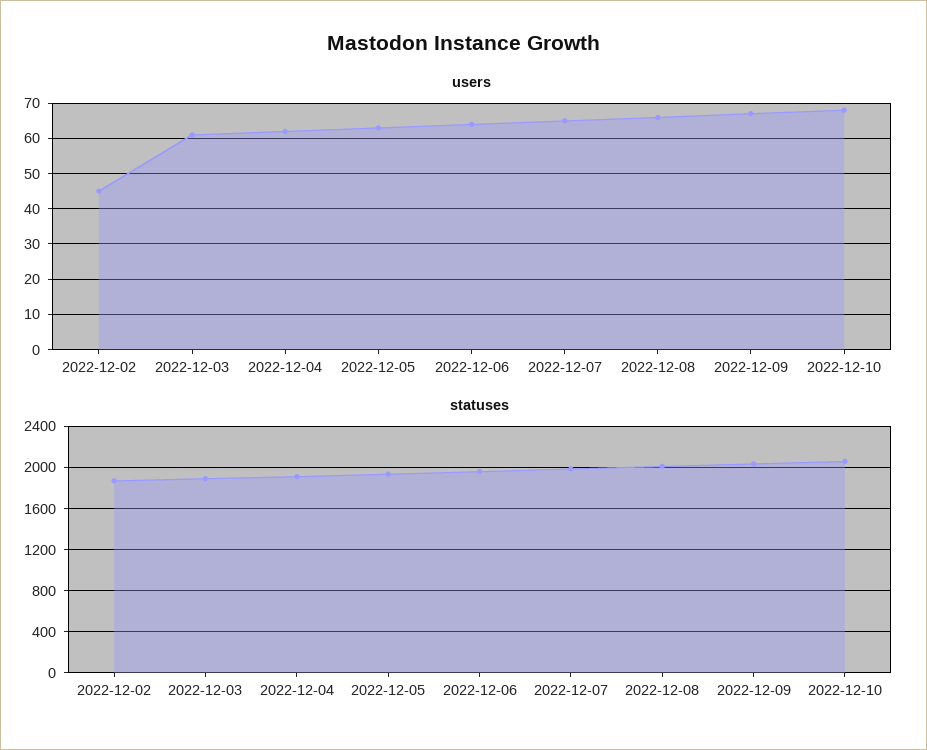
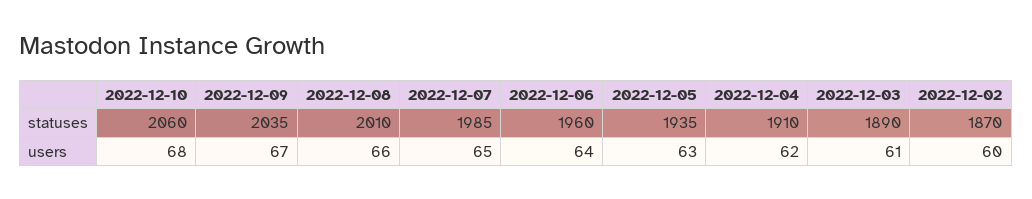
users, 2022-12-02: 45 -> 60

